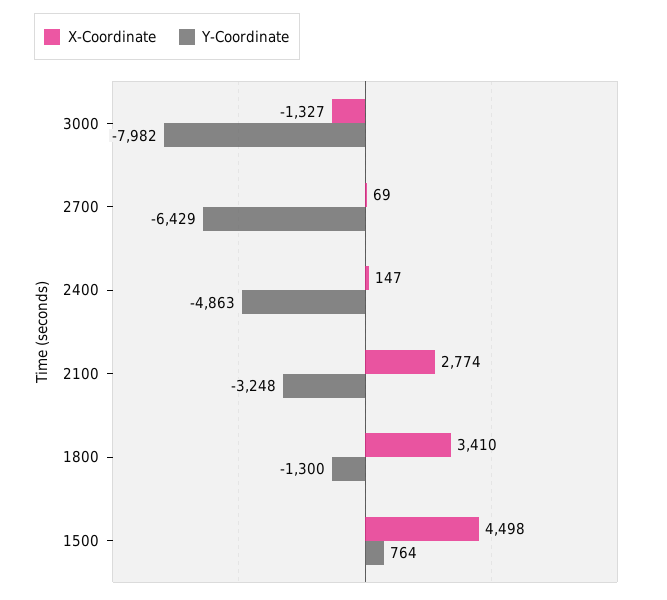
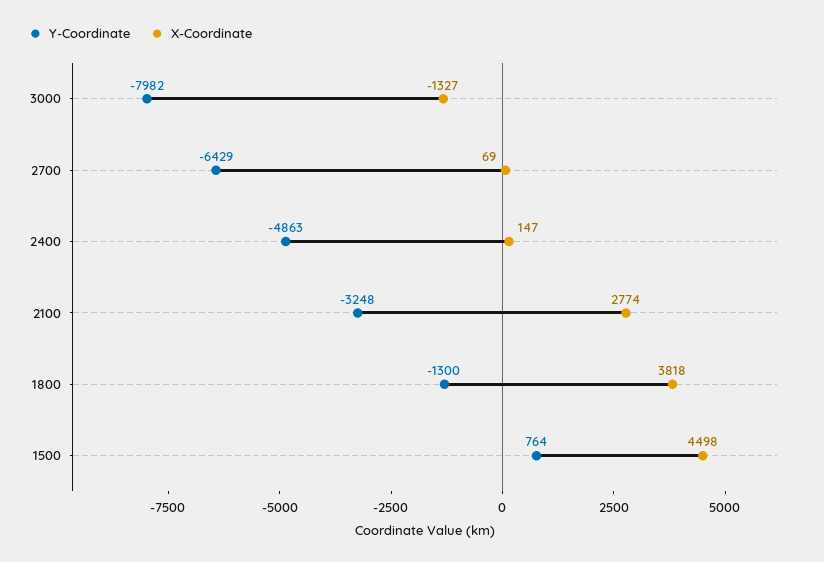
X-Coordinate, 1800: 3410 -> 3818

